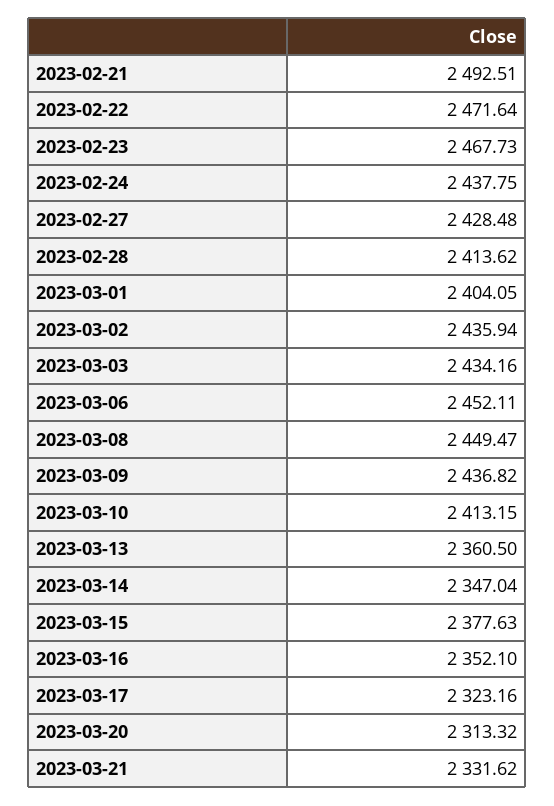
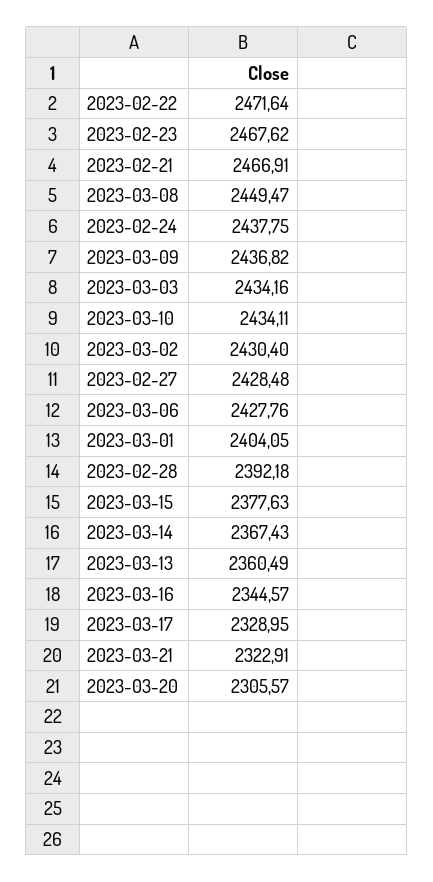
2023-02-21: 2492.51 -> 2466.91
2023-02-23: 2467.73 -> 2467.62
2023-02-28: 2413.62 -> 2392.18
2023-03-02: 2435.94 -> 2430.4
2023-03-06: 2452.11 -> 2427.76
2023-03-10: 2413.15 -> 2434.11
2023-03-13: 2360.5 -> 2360.49
2023-03-14: 2347.04 -> 2367.43
2023-03-16: 2352.1 -> 2344.57
2023-03-17: 2323.16 -> 2328.95
2023-03-20: 2313.32 -> 2305.57
2023-03-21: 2331.62 -> 2322.91

